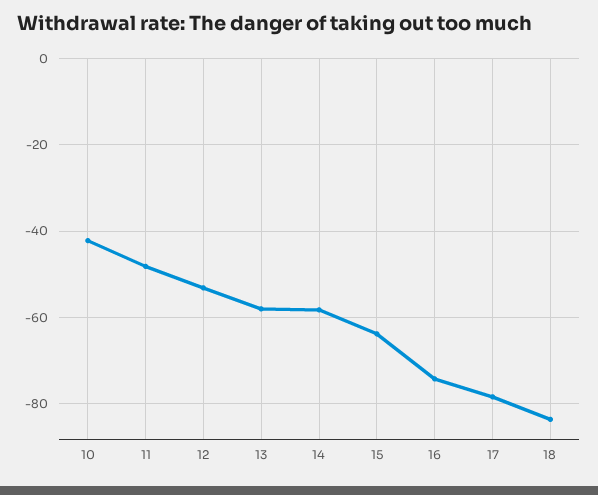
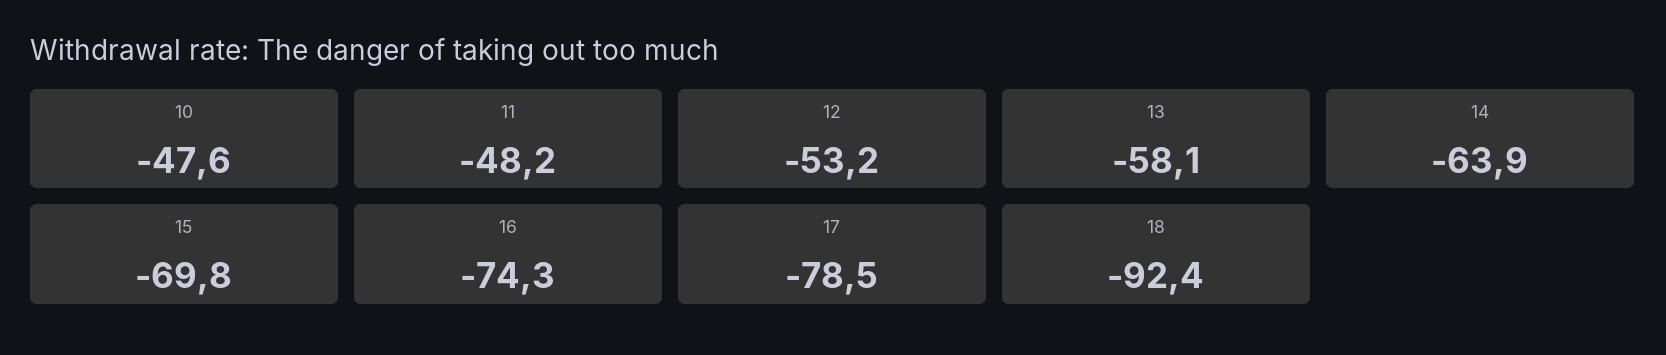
10: -42 -> -47.6
14: -58 -> -63.9
15: -64 -> -69.8
18: -84 -> -92.4

